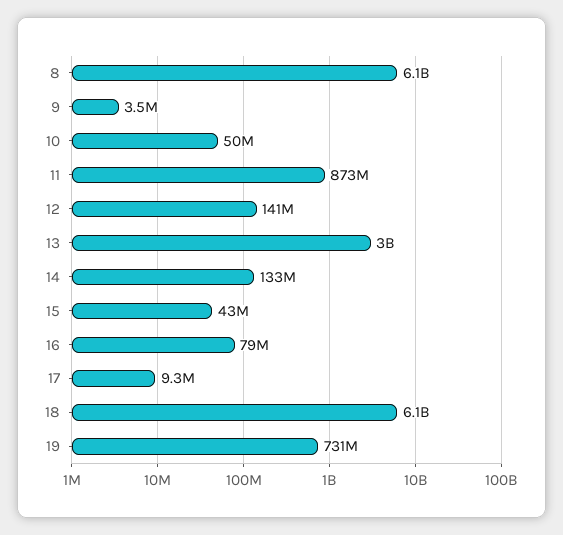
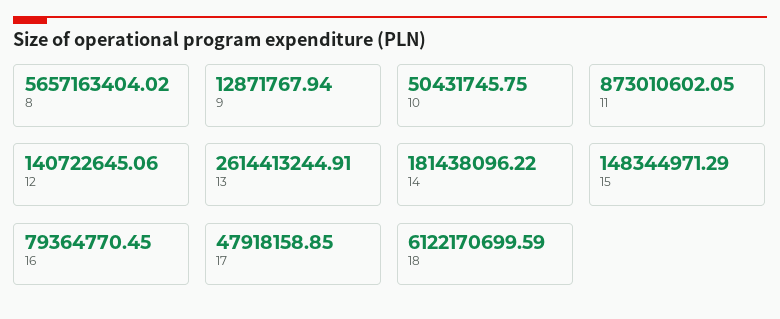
8: 6100000000 -> 5657163404.02
9: 3500000 -> 12871767.94
13: 3000000000 -> 2614413244.91
14: 133000000 -> 181438096.22
15: 43000000 -> 148344971.29
17: 9300000 -> 47918158.85
19: 731000000 -> none

